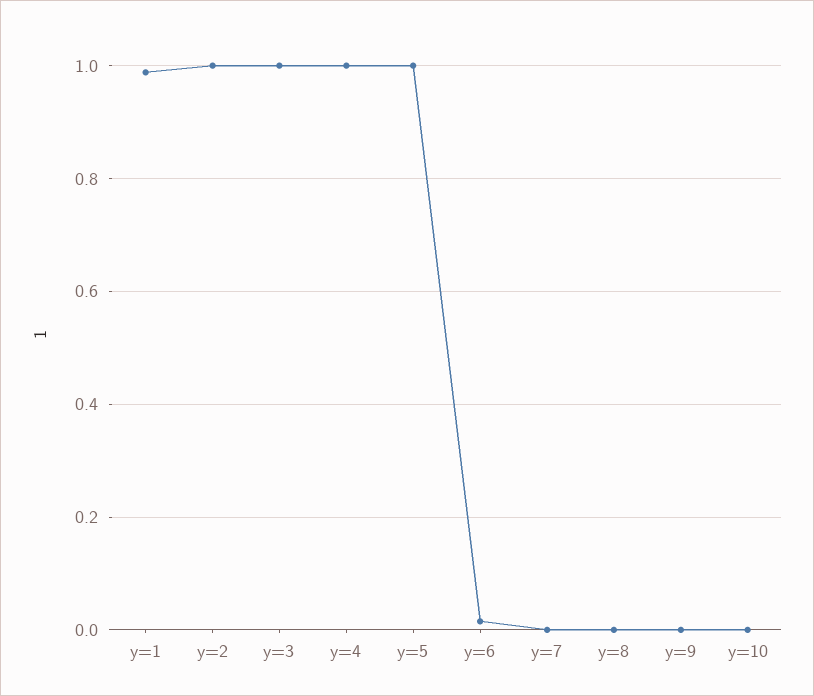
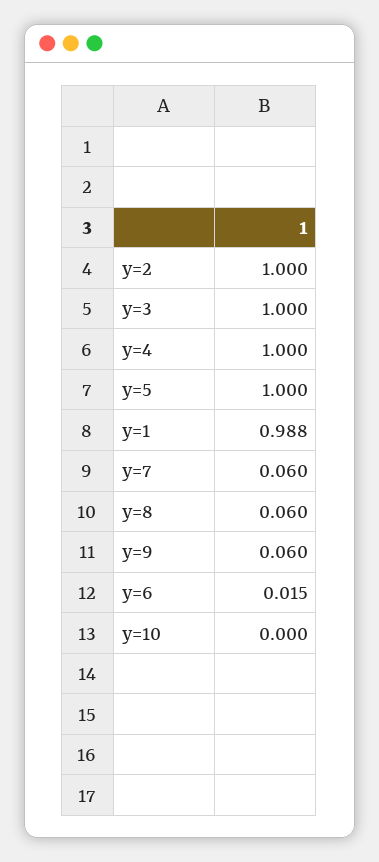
y=7: 0 -> 0.06
y=8: 0 -> 0.06
y=9: 0 -> 0.06

